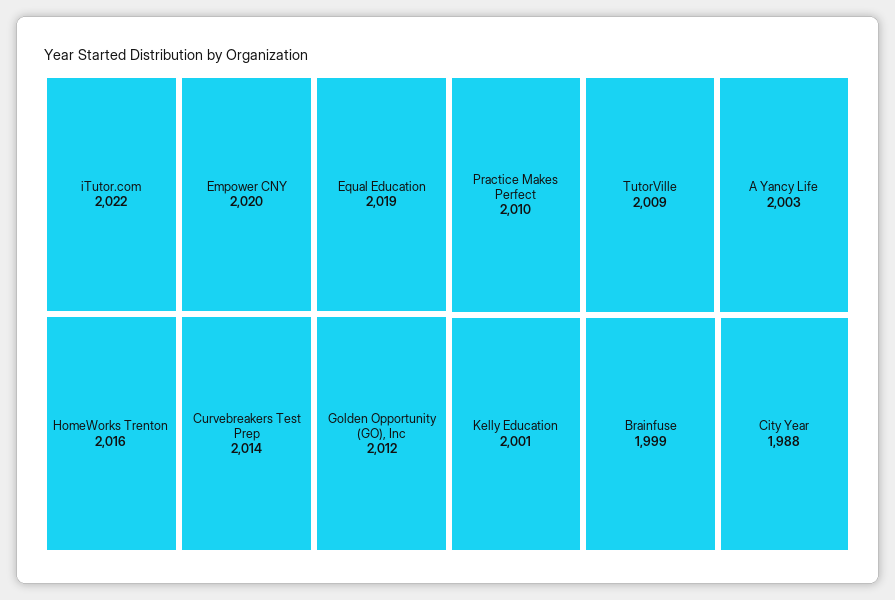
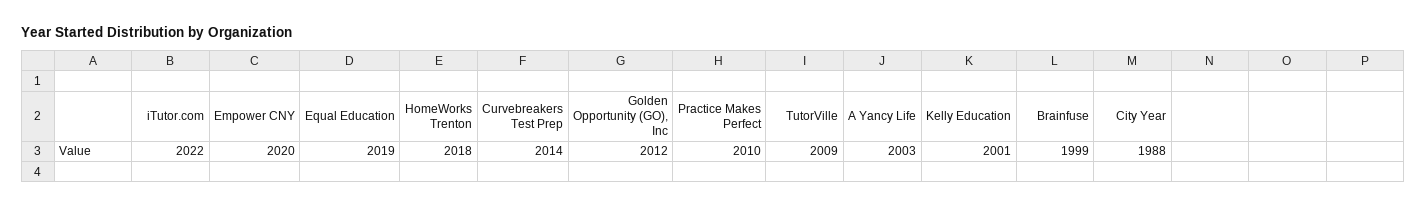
HomeWorks Trenton: 2016 -> 2018

